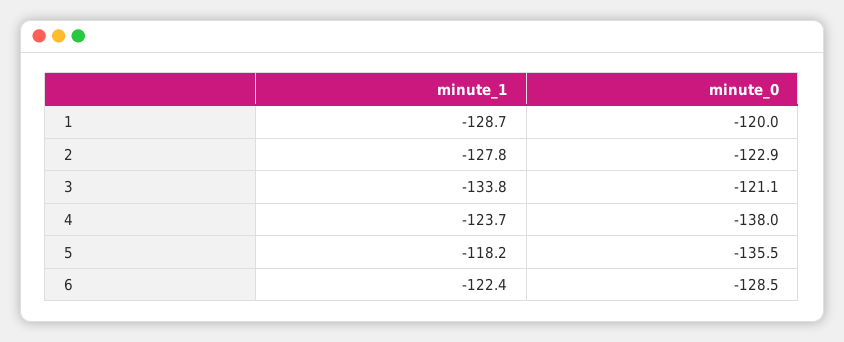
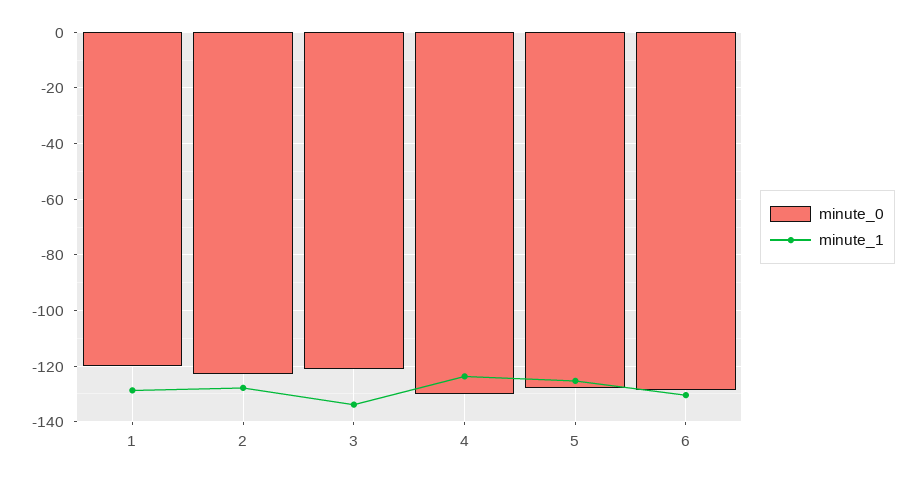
minute_0, 4: -138 -> -130
minute_1, 5: -118.2 -> -125
minute_0, 5: -135.5 -> -127.5
minute_1, 6: -122.4 -> -130

